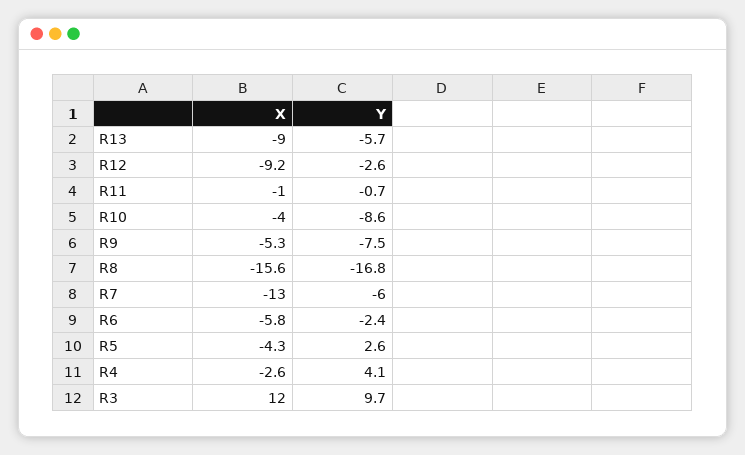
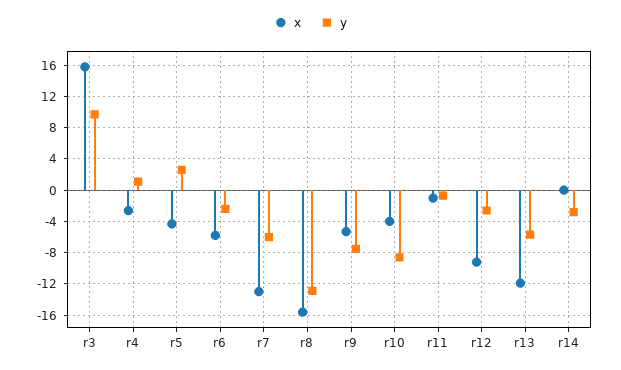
X, R13: -9 -> -12
Y, R8: -16.8 -> -13
Y, R4: 4.1 -> 1
X, R3: 12 -> 16
X, r14: none -> 0
Y, r14: none -> -3

